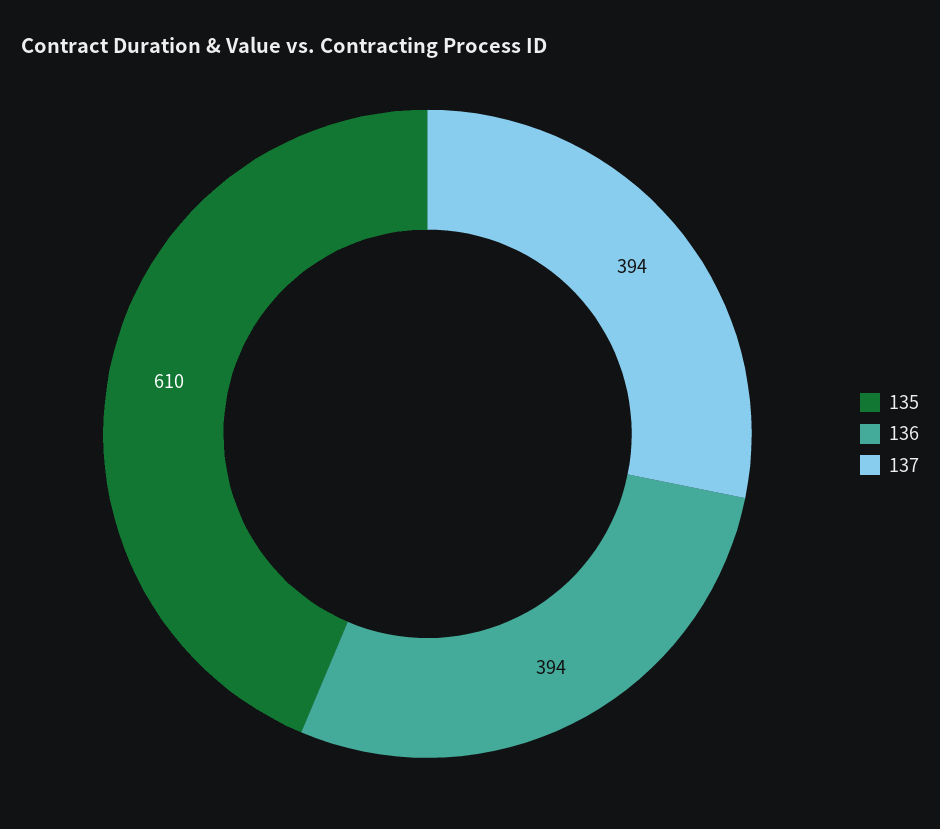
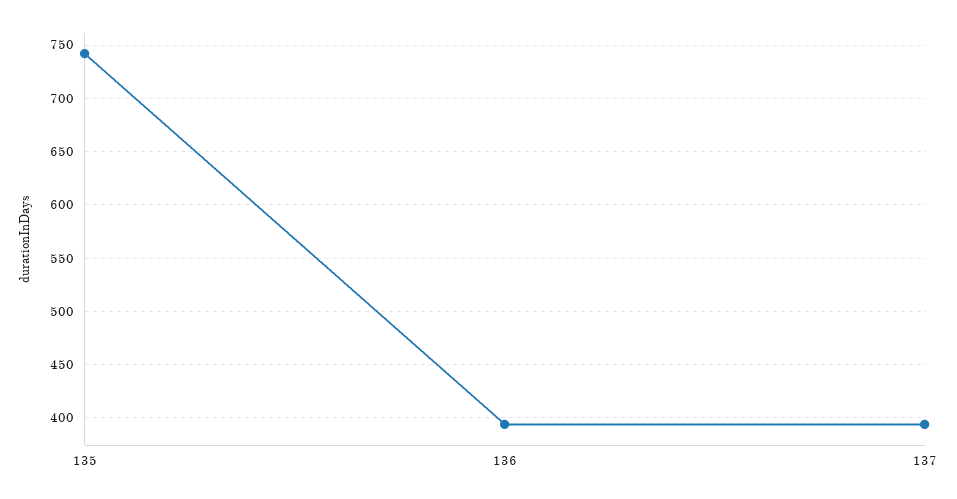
135: 610 -> 740

